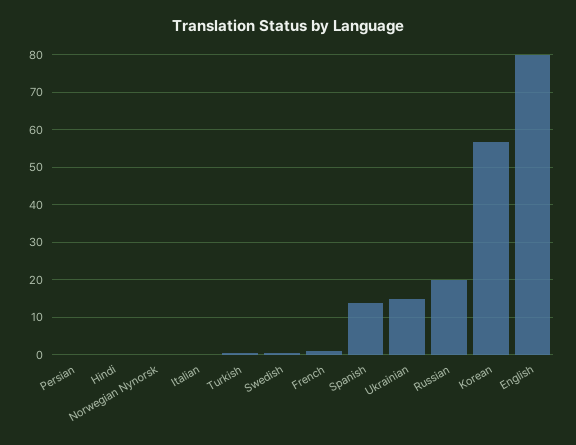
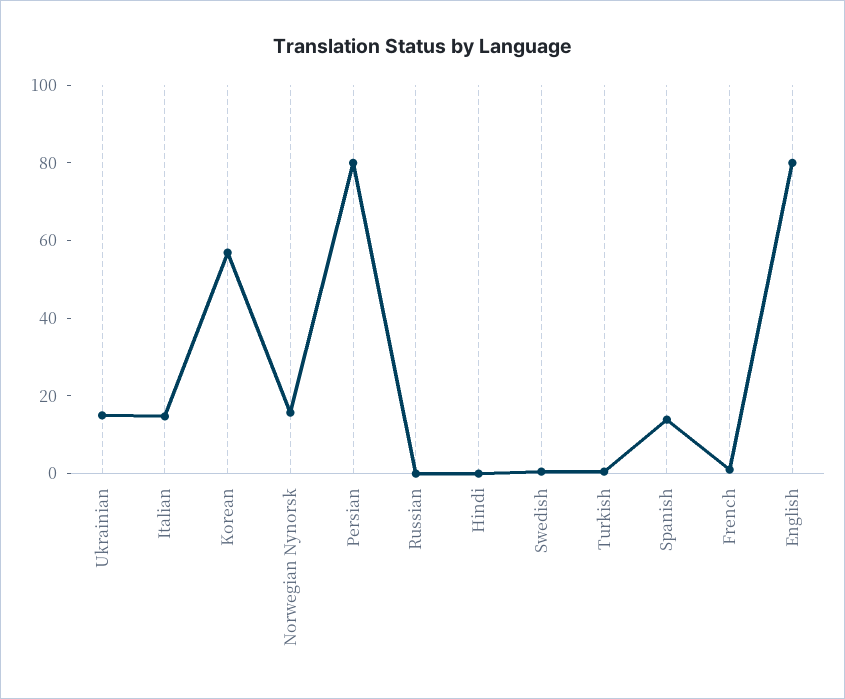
Persian: 0 -> 80
Norwegian Nynorsk: 0 -> 15
Italian: 0 -> 15
Russian: 20 -> 0

